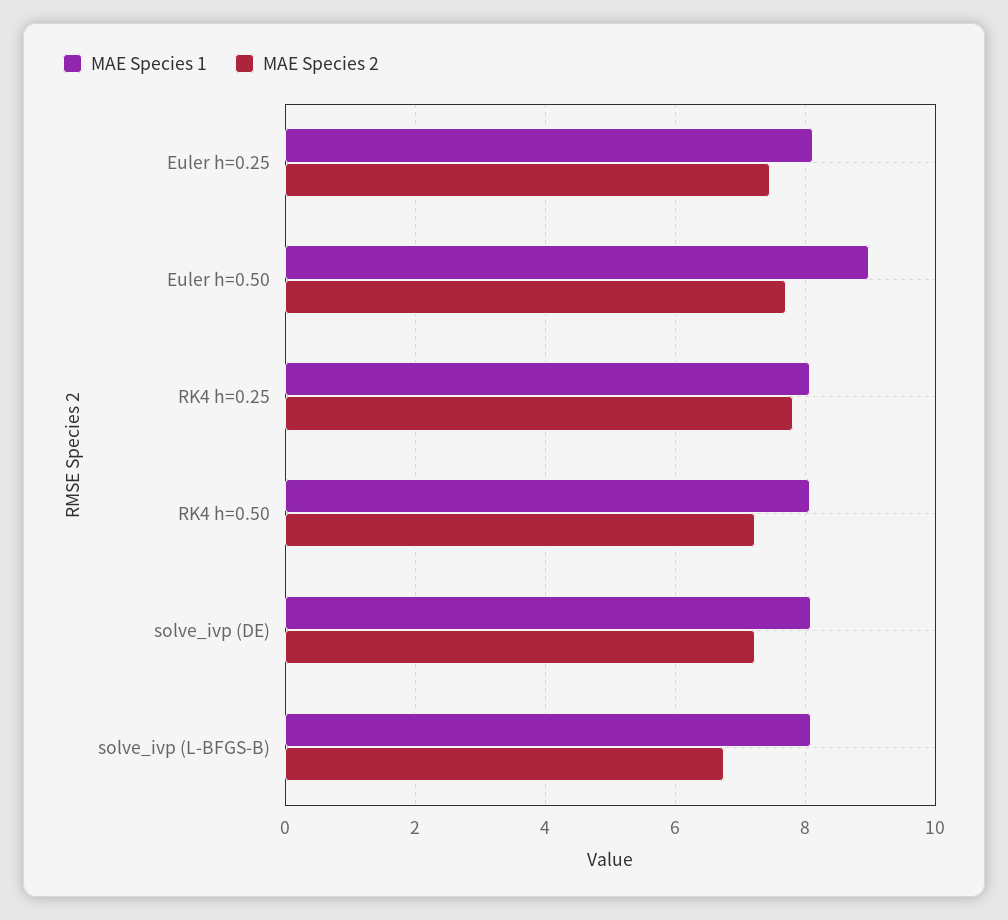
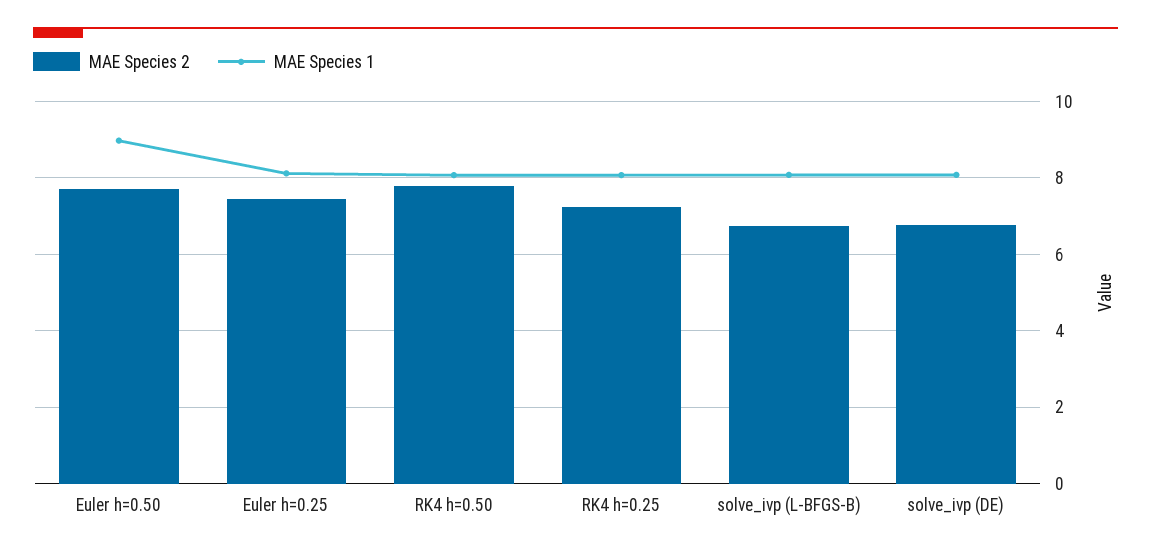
MAE Species 2, RK4 h=0.25: 7.8 -> 7.2
MAE Species 2, RK4 h=0.50: 7.2 -> 7.8
MAE Species 2, solve_ivp (DE): 7.2 -> 6.8

